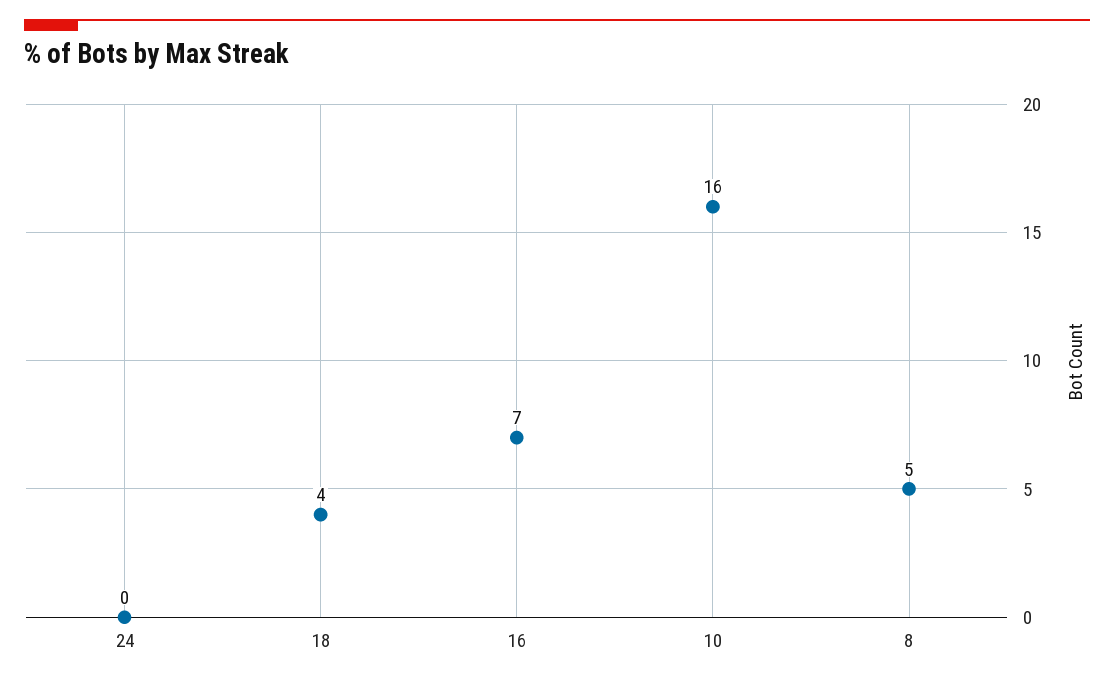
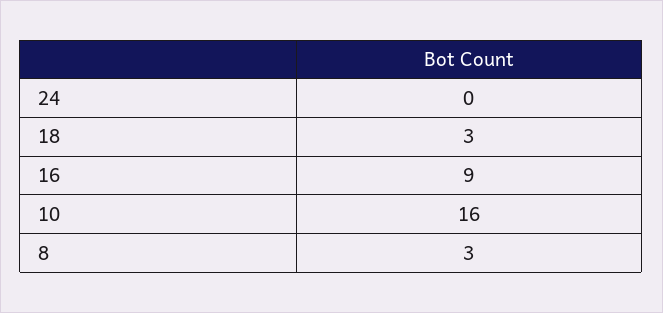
18: 4 -> 3
16: 7 -> 9
8: 5 -> 3

